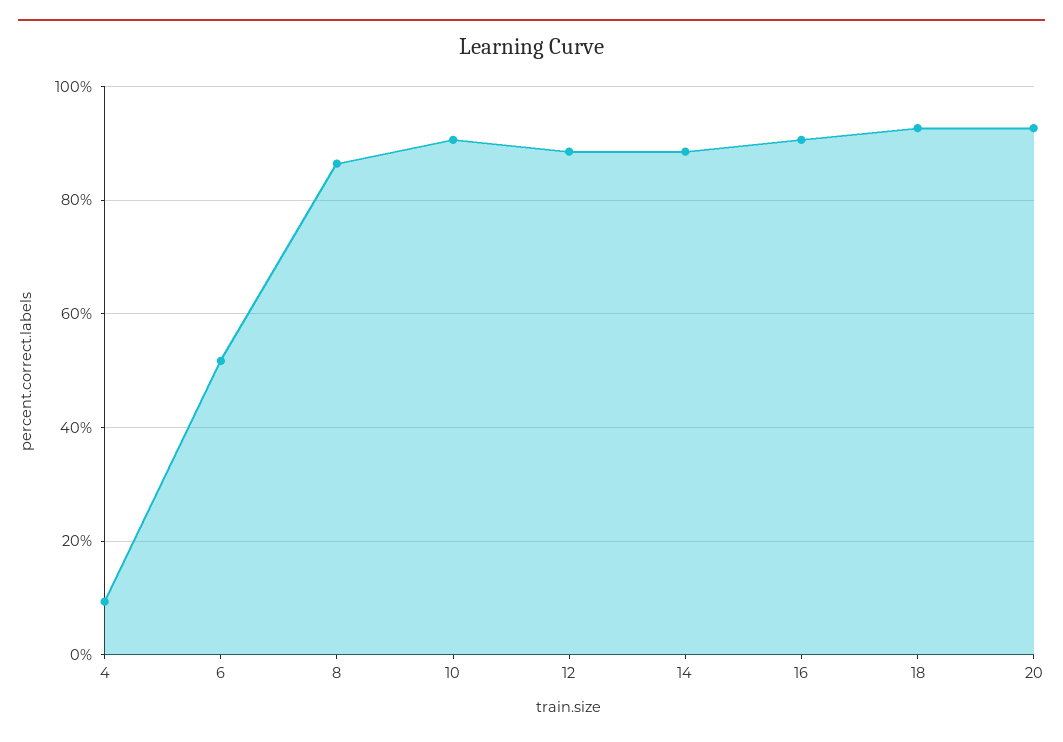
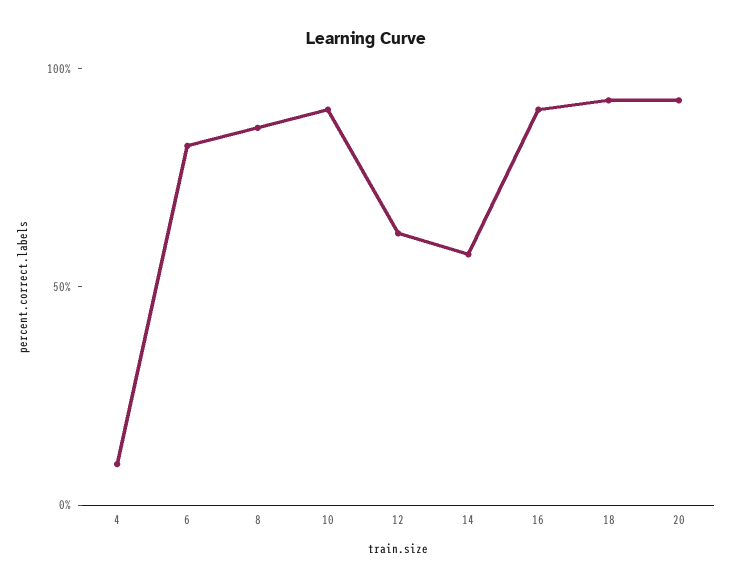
6: 52 -> 80
12: 88 -> 60
14: 88 -> 60

